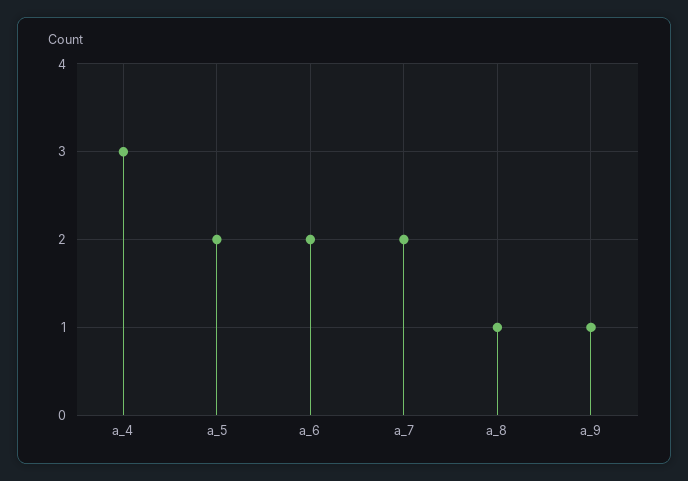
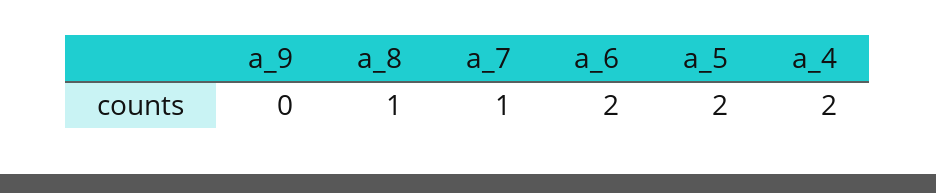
a_4: 3 -> 2
a_7: 2 -> 1
a_9: 1 -> 0

